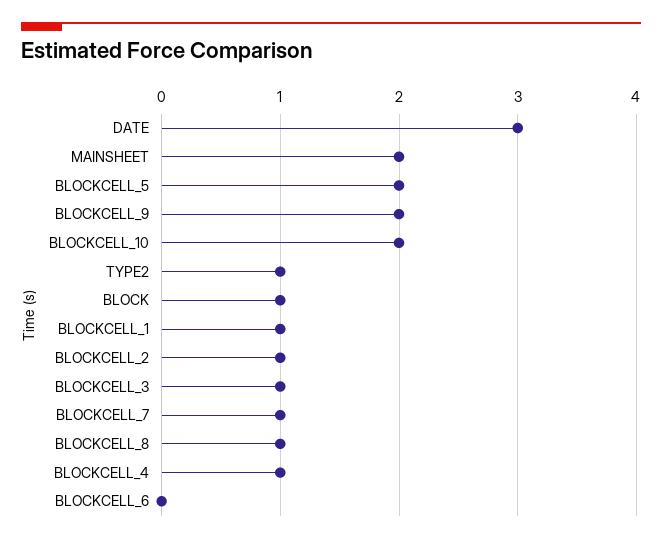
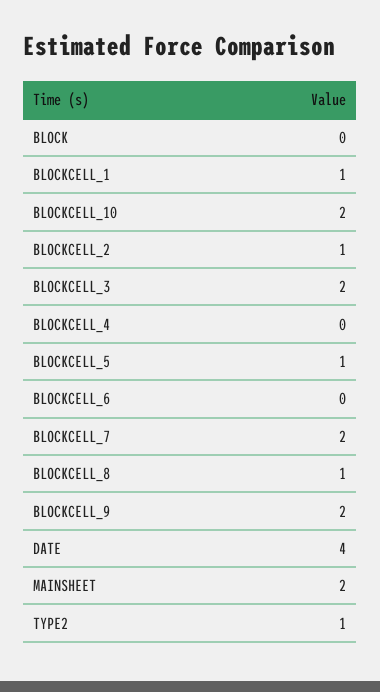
DATE: 3 -> 4
BLOCKCELL_5: 2 -> 1
BLOCK: 1 -> 0
BLOCKCELL_3: 1 -> 2
BLOCKCELL_7: 1 -> 2
BLOCKCELL_4: 1 -> 0

